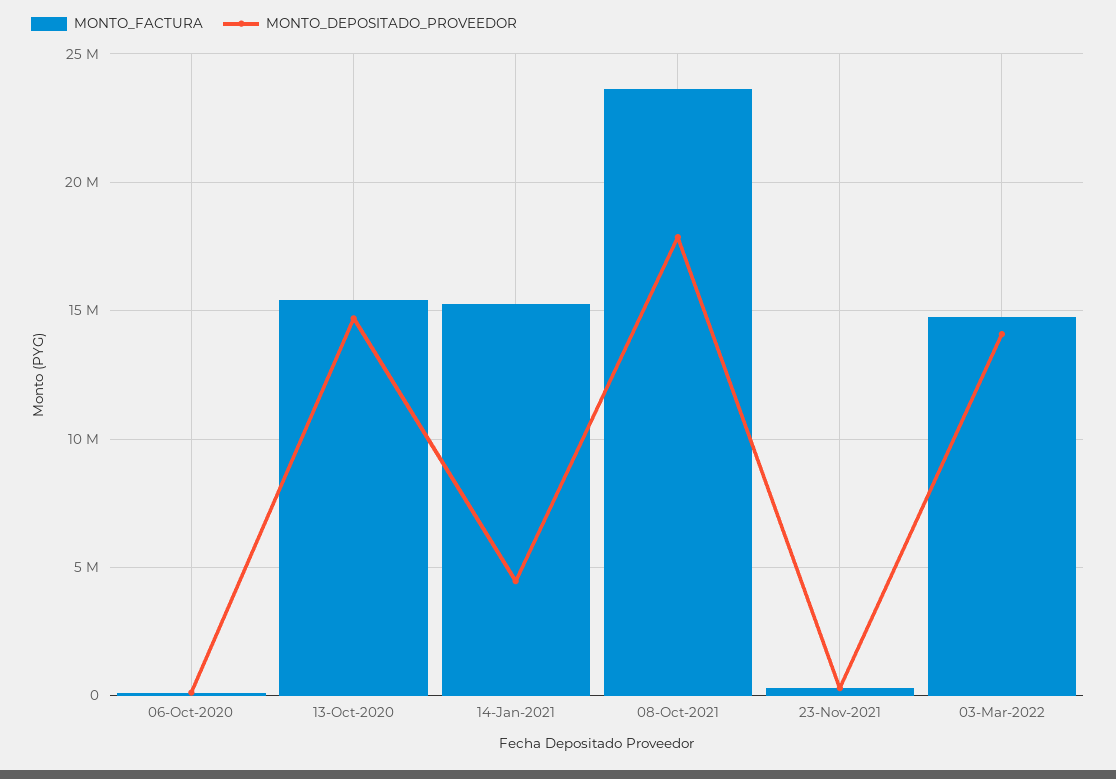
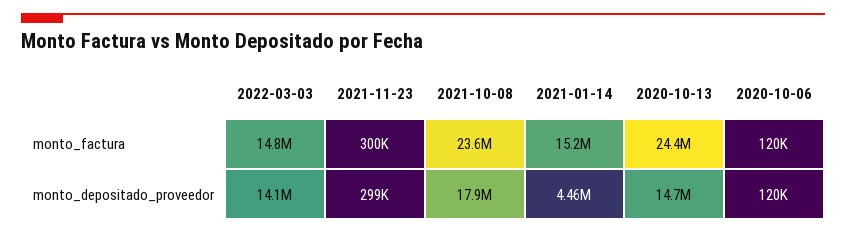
MONTO_FACTURA, 13-Oct-2020: 15500000 -> 24400000

